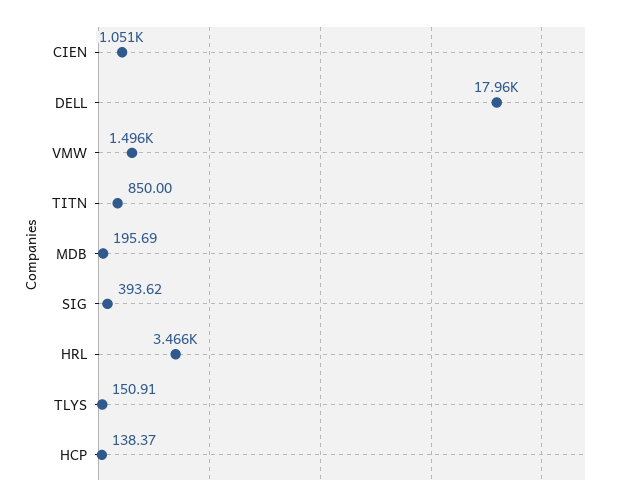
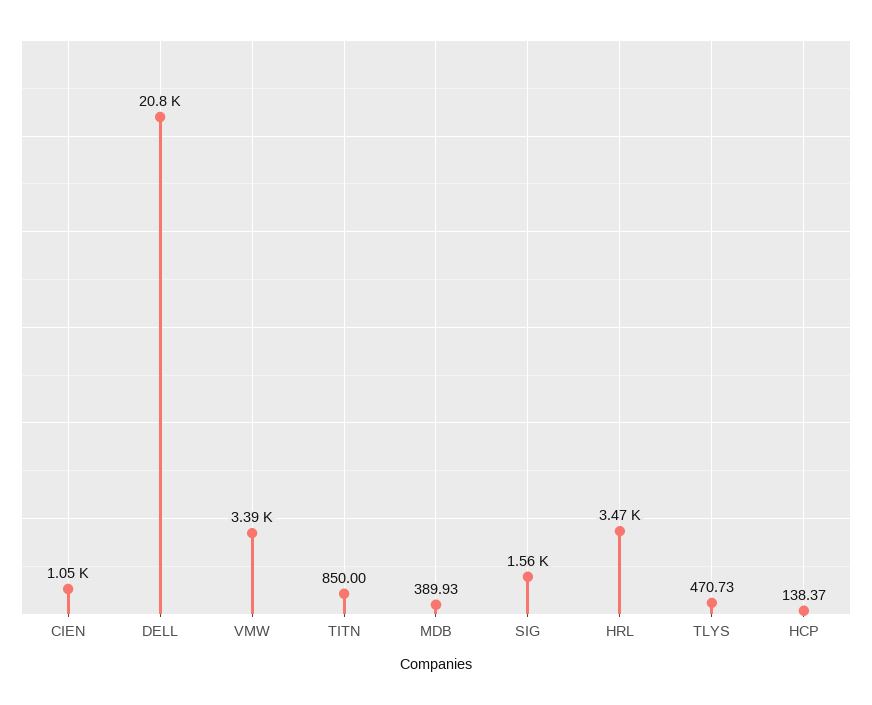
DELL: 17960 -> 20800
VMW: 1496 -> 3390
MDB: 195.69 -> 389.93
SIG: 393.62 -> 1560
TLYS: 150.91 -> 470.73

